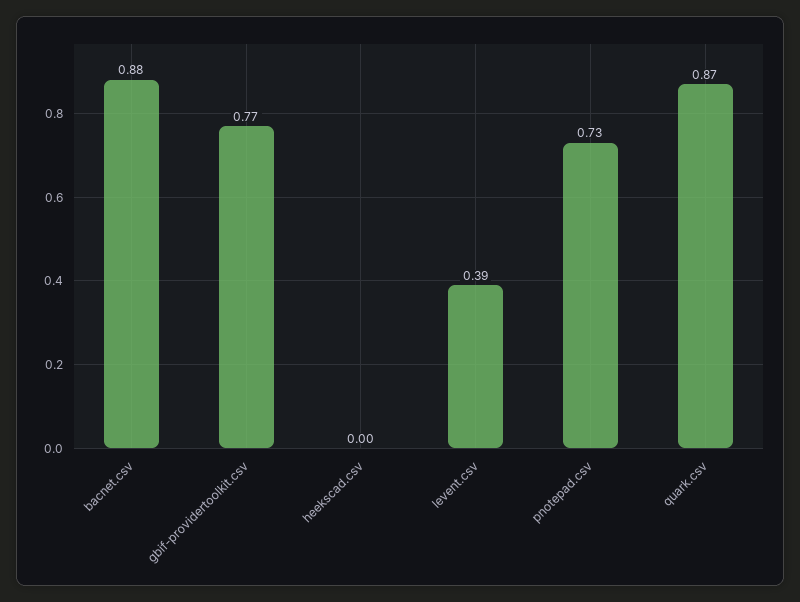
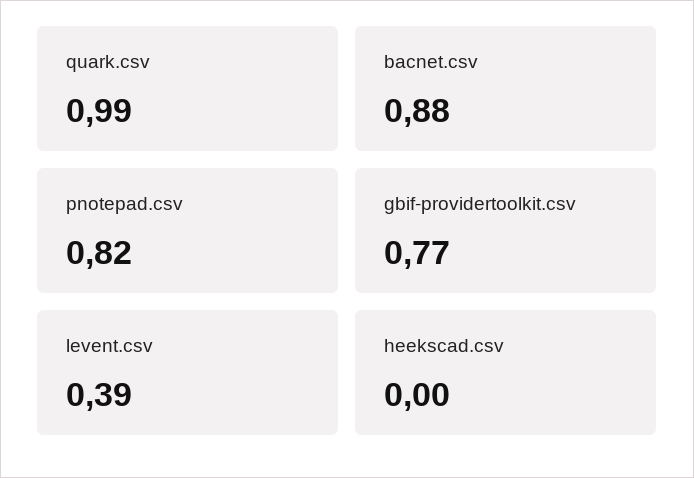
pnotepad.csv: 0.73 -> 0.82
quark.csv: 0.87 -> 0.99

